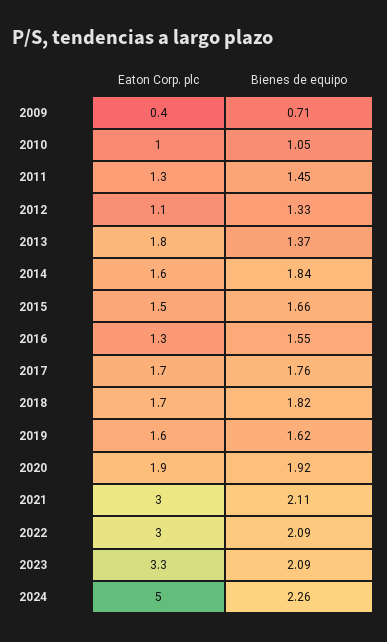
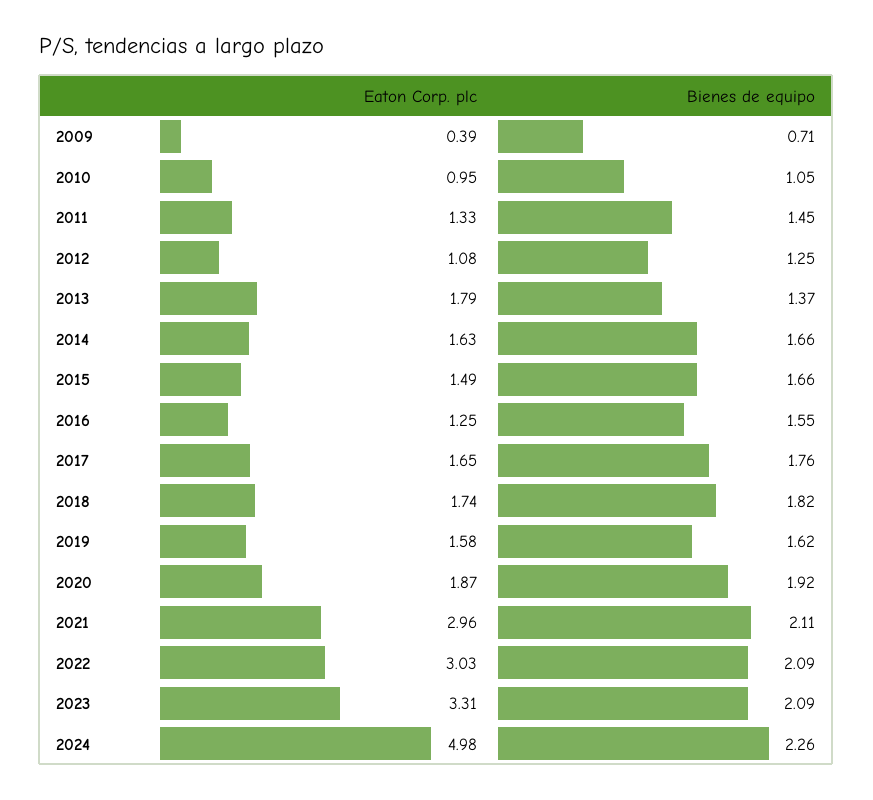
Bienes de equipo, 2012: 1.33 -> 1.25
Bienes de equipo, 2014: 1.84 -> 1.66

